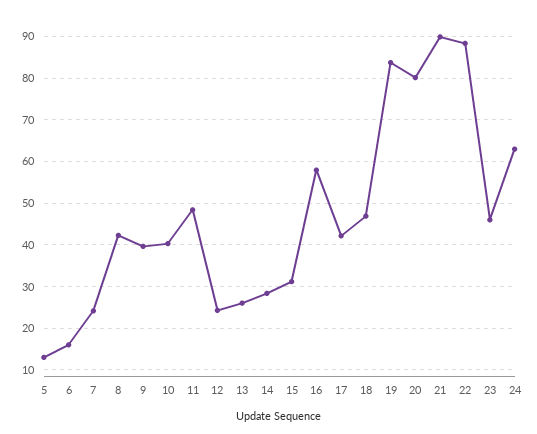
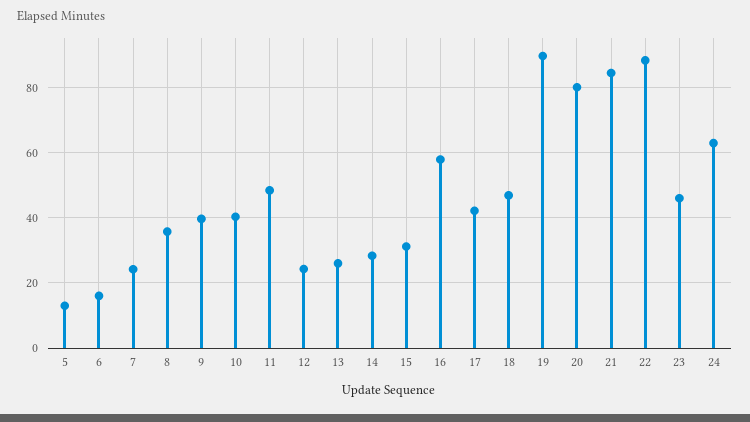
8: 42 -> 36
19: 84 -> 90
21: 90 -> 84

